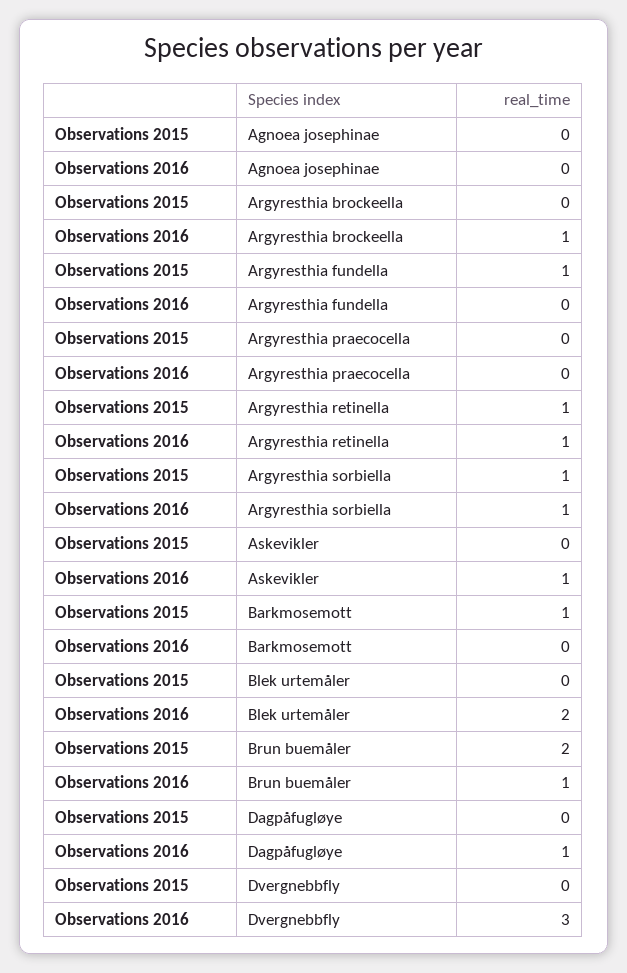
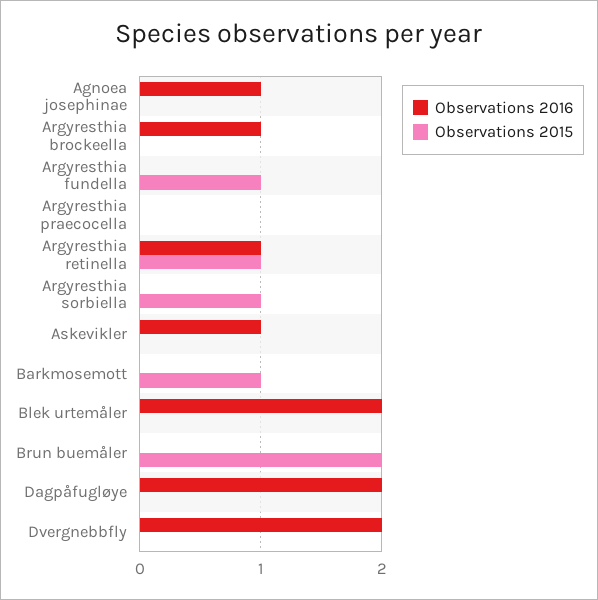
Observations 2016, Agnoea josephinae: 0 -> 1
Observations 2016, Argyresthia sorbiella: 1 -> 0
Observations 2016, Brun buemåler: 1 -> 0
Observations 2016, Dagpåfugløye: 1 -> 2
Observations 2016, Dvergnebbfly: 3 -> 2

